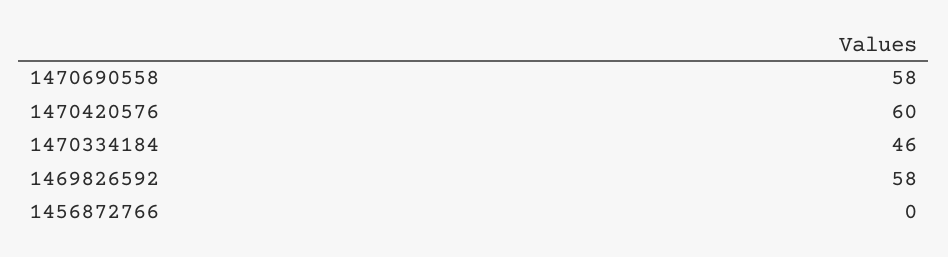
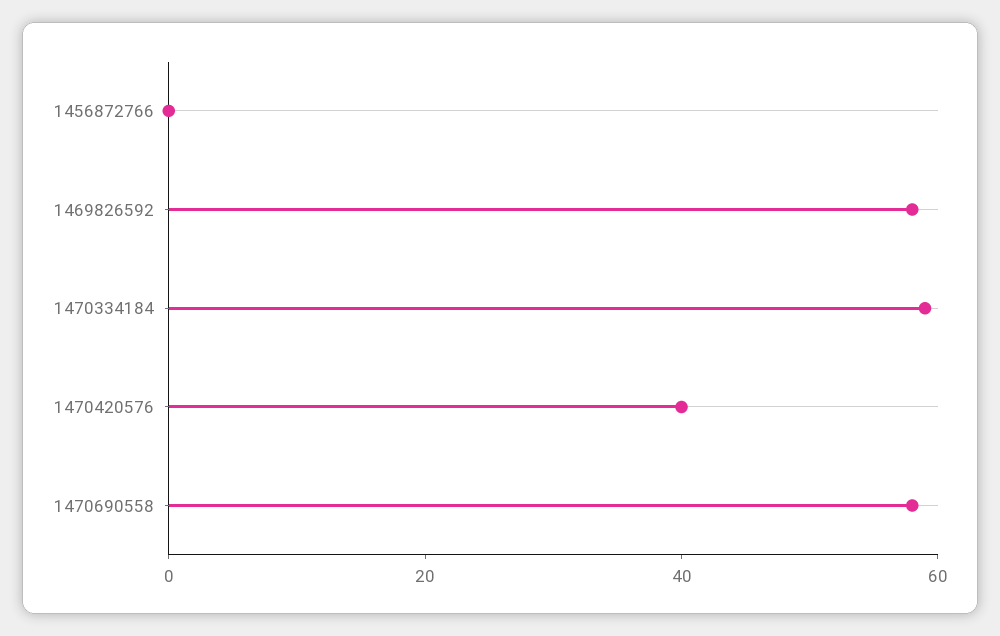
1470420576: 60 -> 40
1470334184: 46 -> 60

